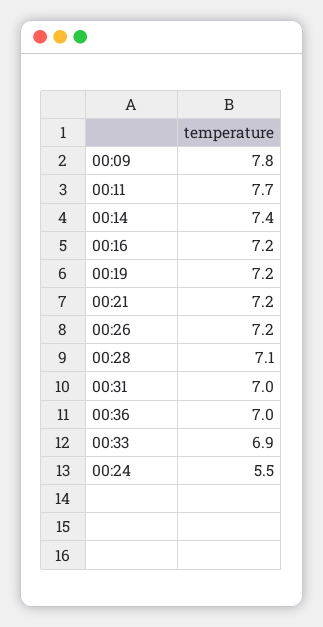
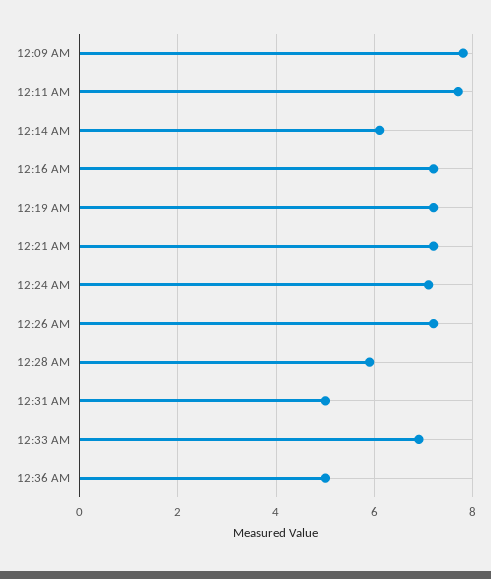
00:14: 7.4 -> 6
00:28: 7.1 -> 6
00:31: 7 -> 5
00:36: 7 -> 5
00:24: 5.5 -> 7

